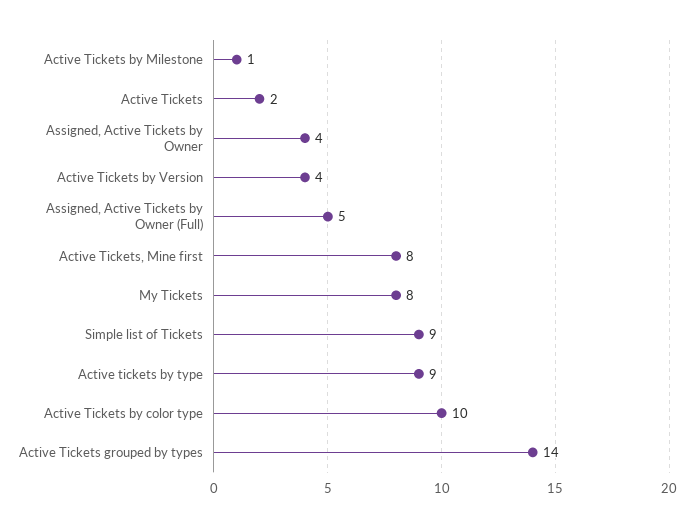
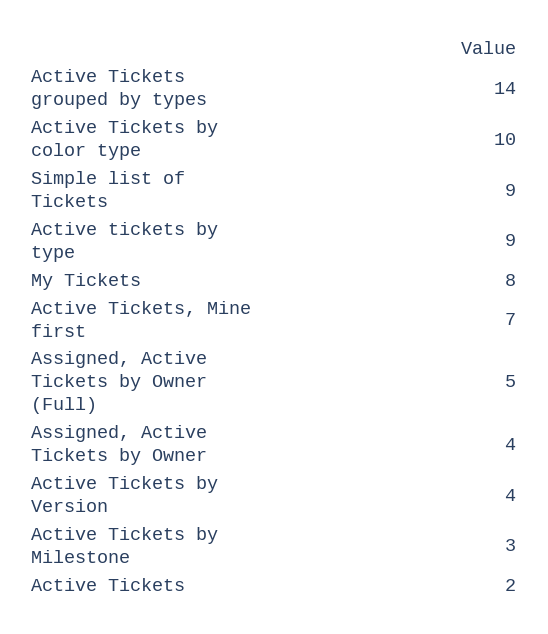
Active Tickets by Milestone: 1 -> 3
Active Tickets, Mine first: 8 -> 7

